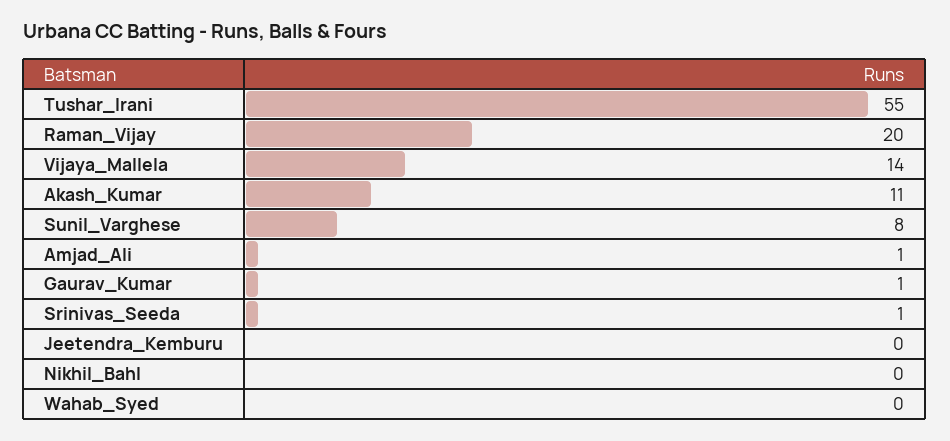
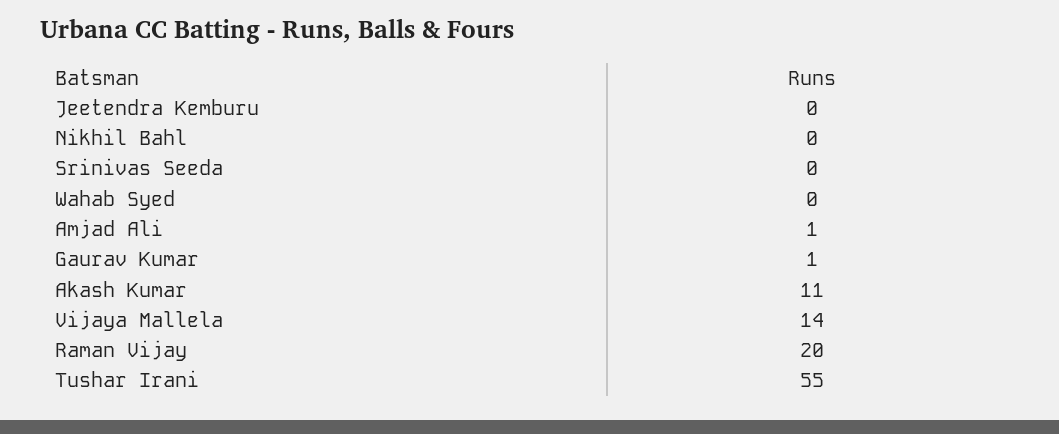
Sunil_Varghese: 8 -> none
Srinivas_Seeda: 1 -> 0

